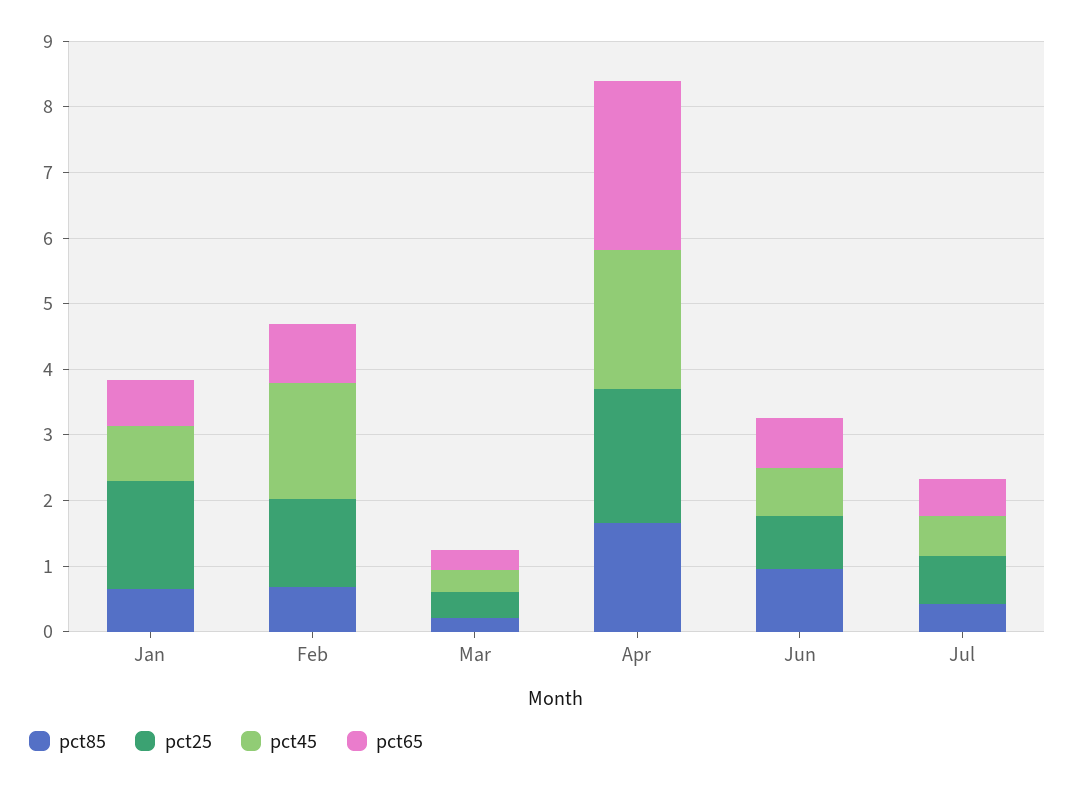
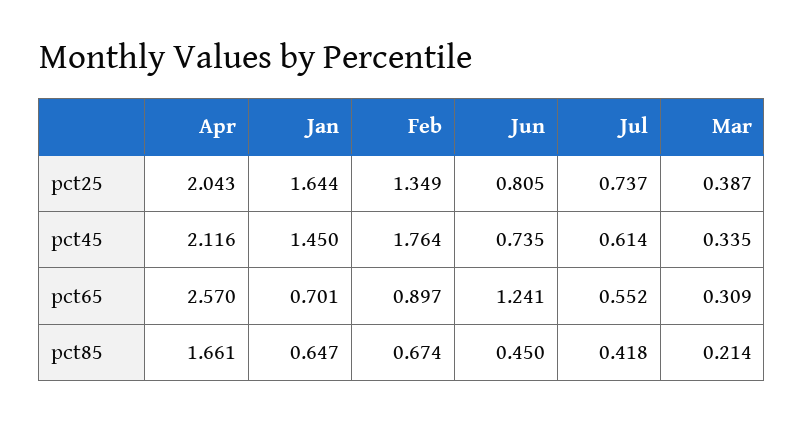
pct45, Jan: 0.8 -> 1.45
pct85, Jun: 1 -> 0.45
pct65, Jun: 0.8 -> 1.241

